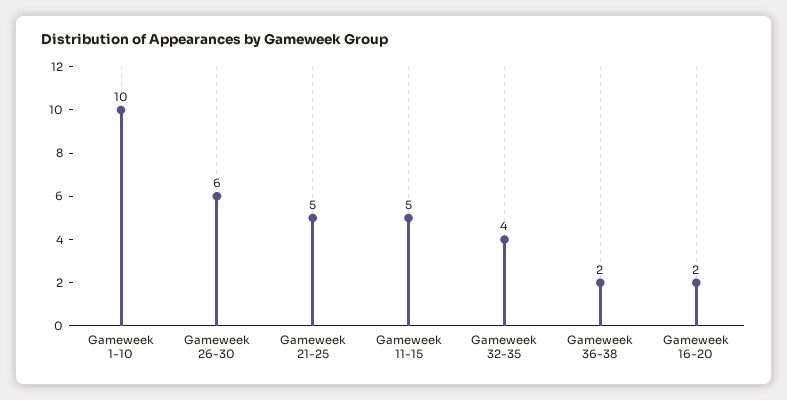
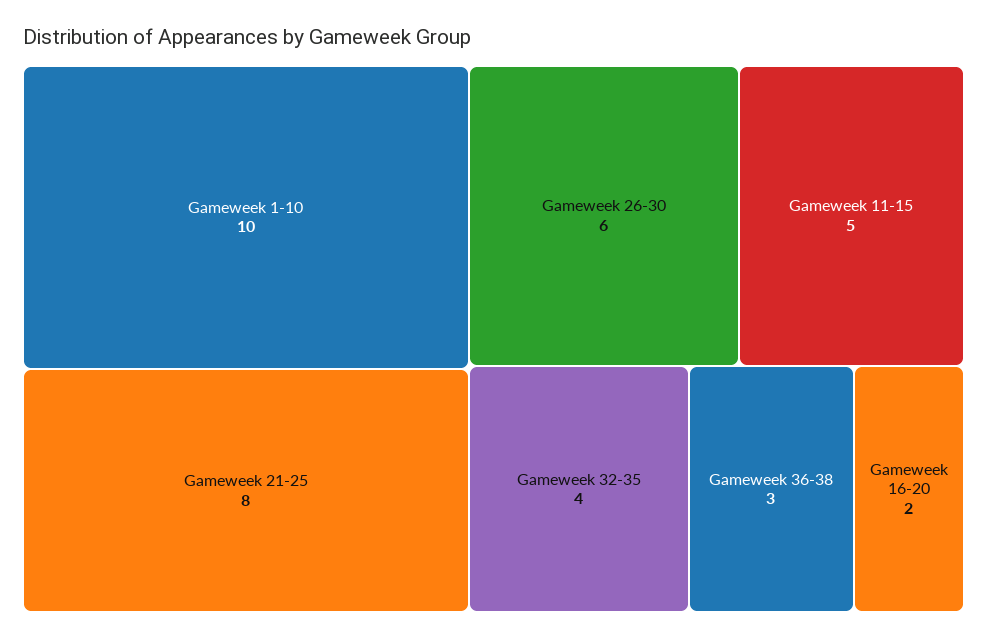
Gameweek 21-25: 5 -> 8
Gameweek 36-38: 2 -> 3

